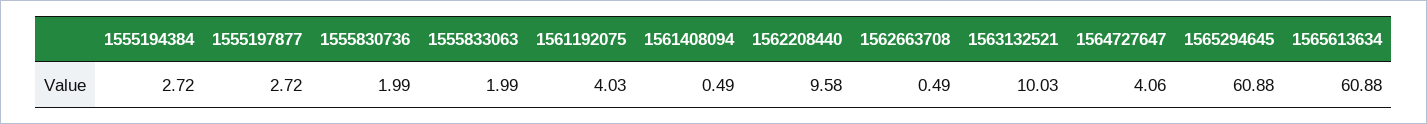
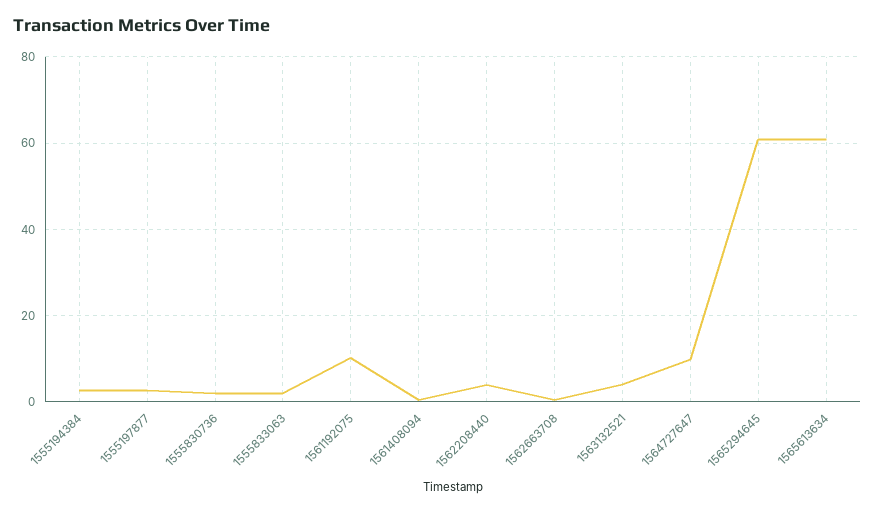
1561192075: 4.03 -> 10
1562208440: 9.58 -> 4
1563132521: 10.03 -> 4
1564727647: 4.06 -> 10

